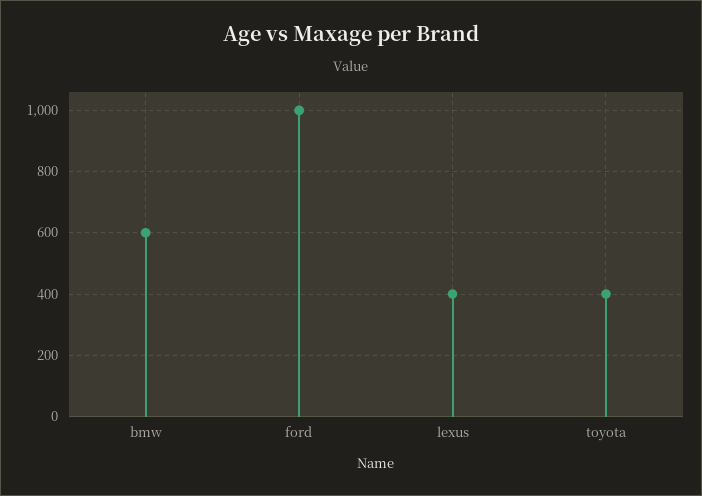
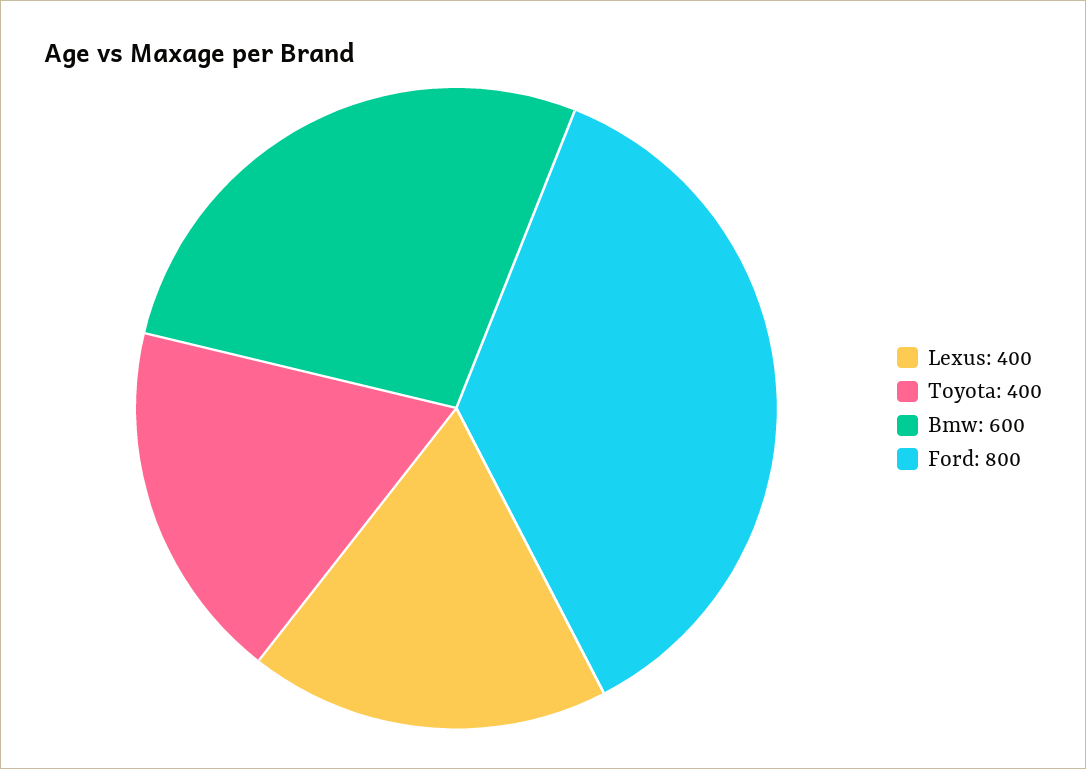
ford: 1000 -> 800

